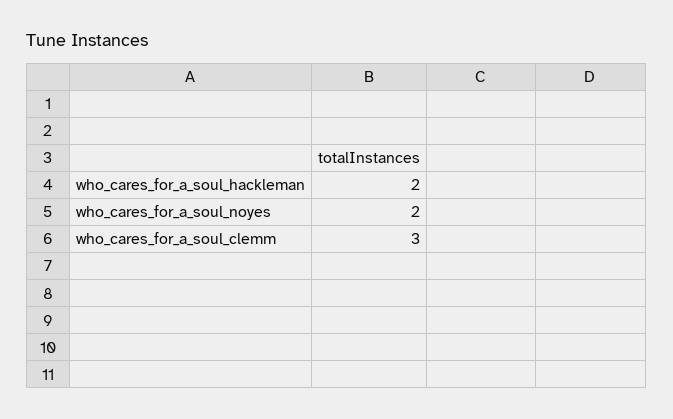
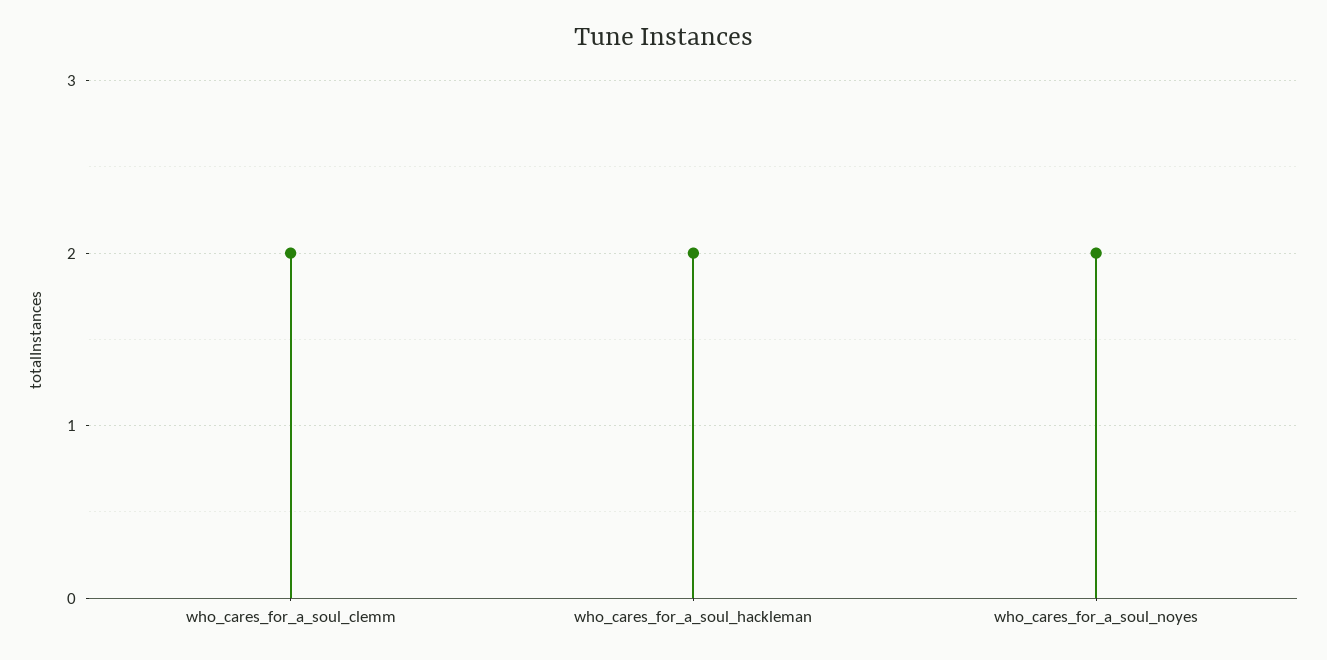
who_cares_for_a_soul_clemm: 3 -> 2

